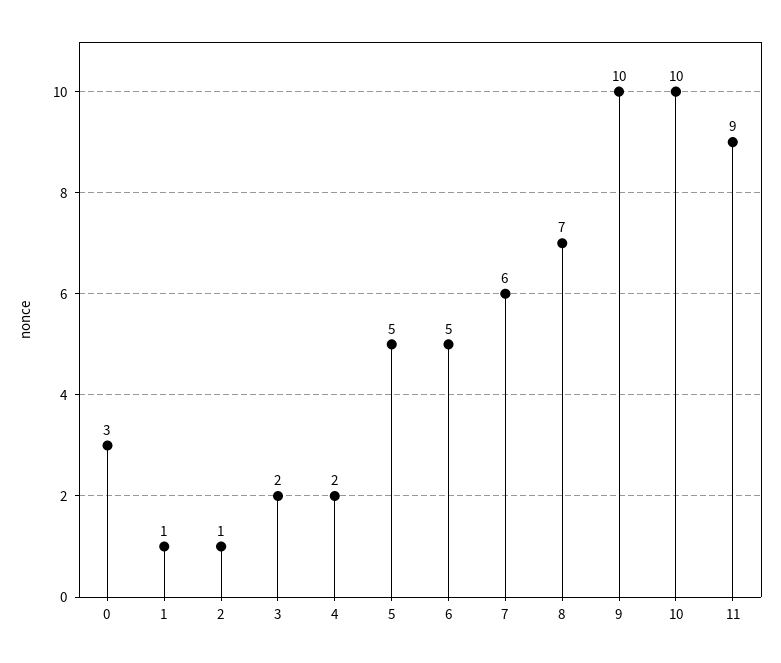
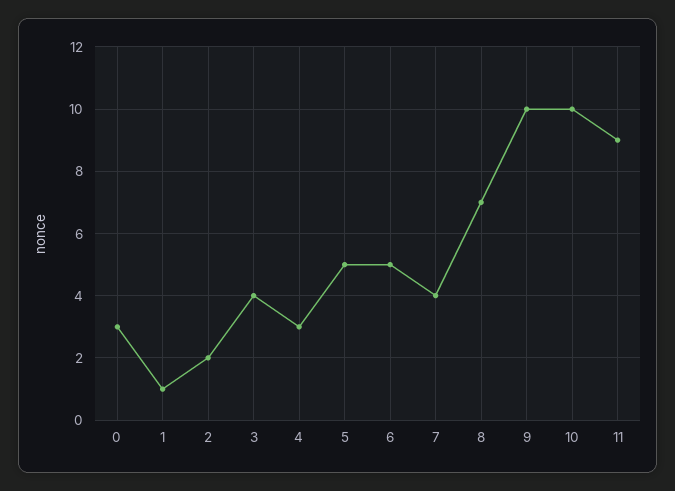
2: 1 -> 2
3: 2 -> 4
4: 2 -> 3
7: 6 -> 4

